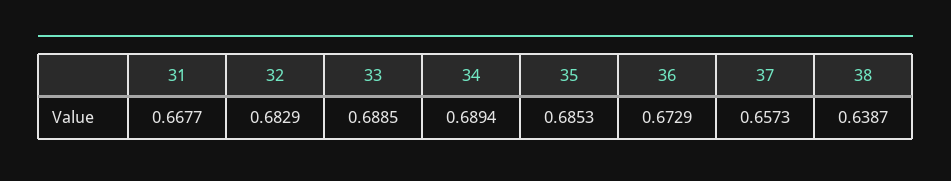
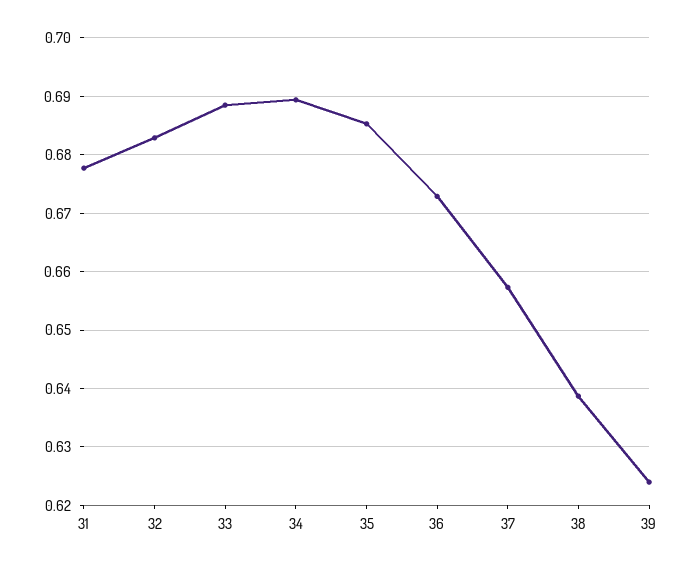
31: 0.6677 -> 0.678
39: none -> 0.624

